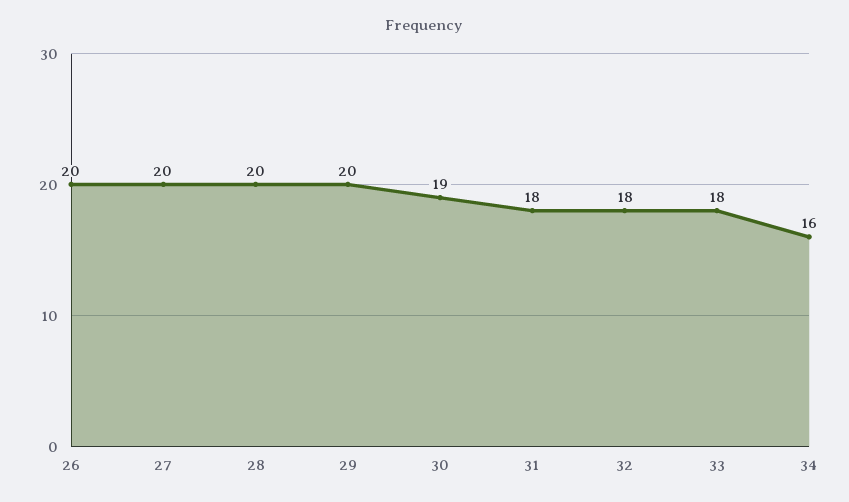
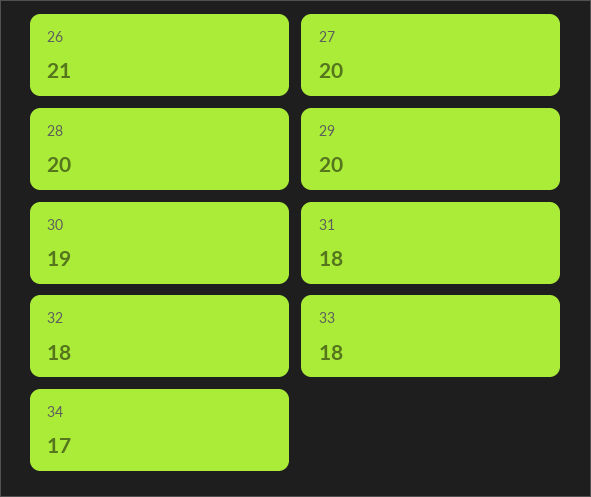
26: 20 -> 21
34: 16 -> 17

